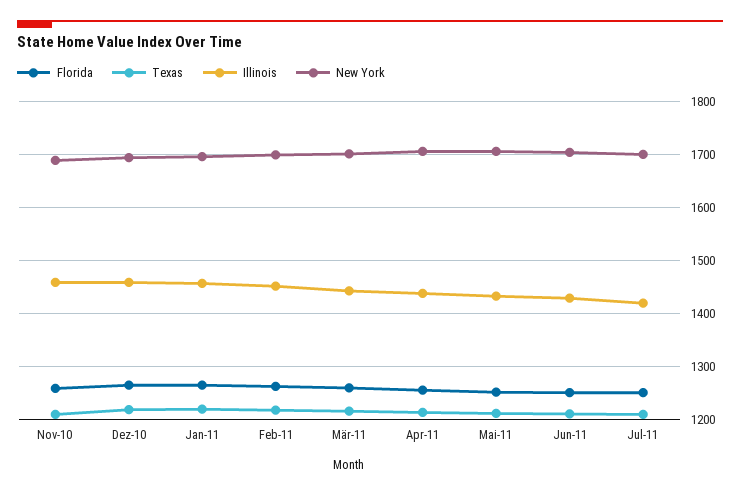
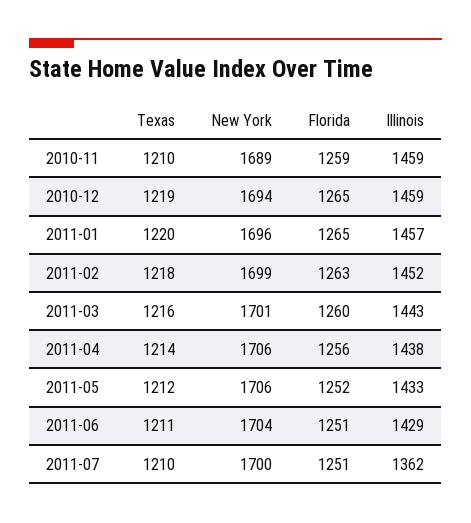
Illinois, Jul-11: 1420 -> 1362

